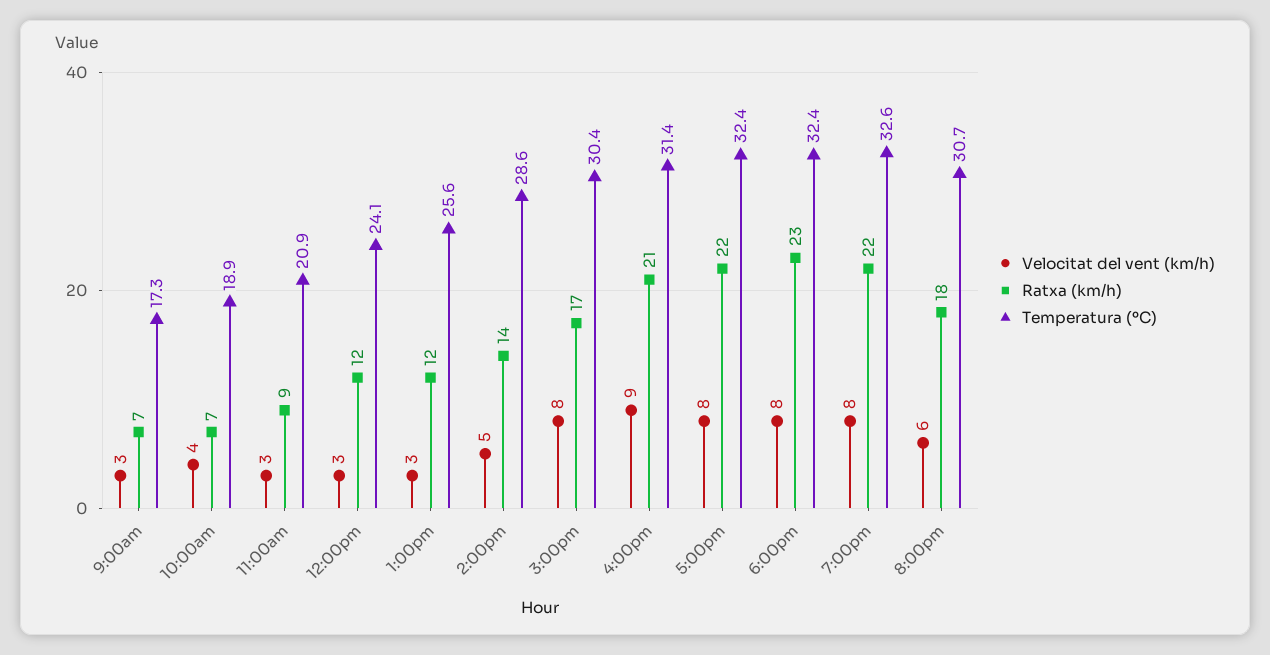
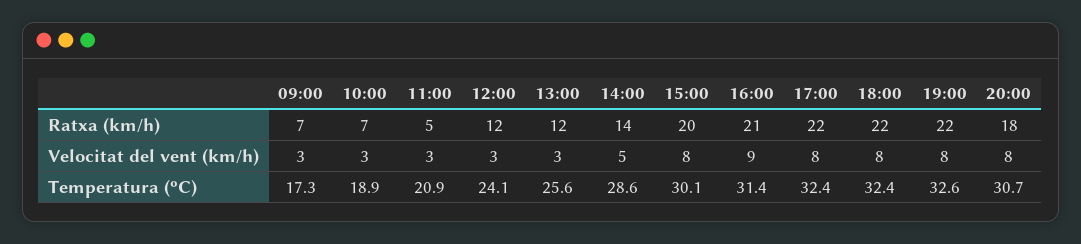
Velocitat del vent (km/h), 10:00am: 4 -> 3
Ratxa (km/h), 11:00am: 9 -> 5
Ratxa (km/h), 3:00pm: 17 -> 20
Temperatura (ºC), 3:00pm: 30.4 -> 30.1
Ratxa (km/h), 6:00pm: 23 -> 22
Velocitat del vent (km/h), 8:00pm: 6 -> 8

